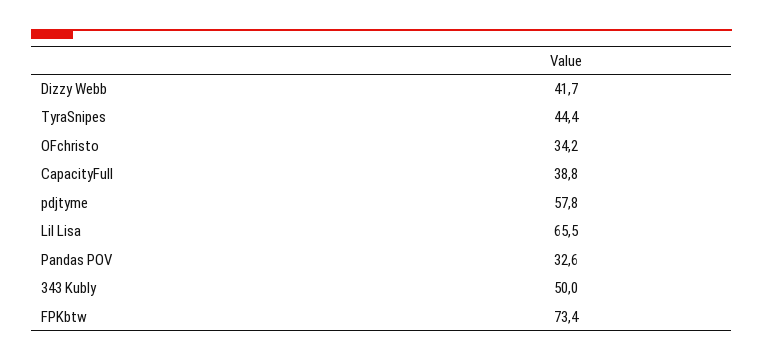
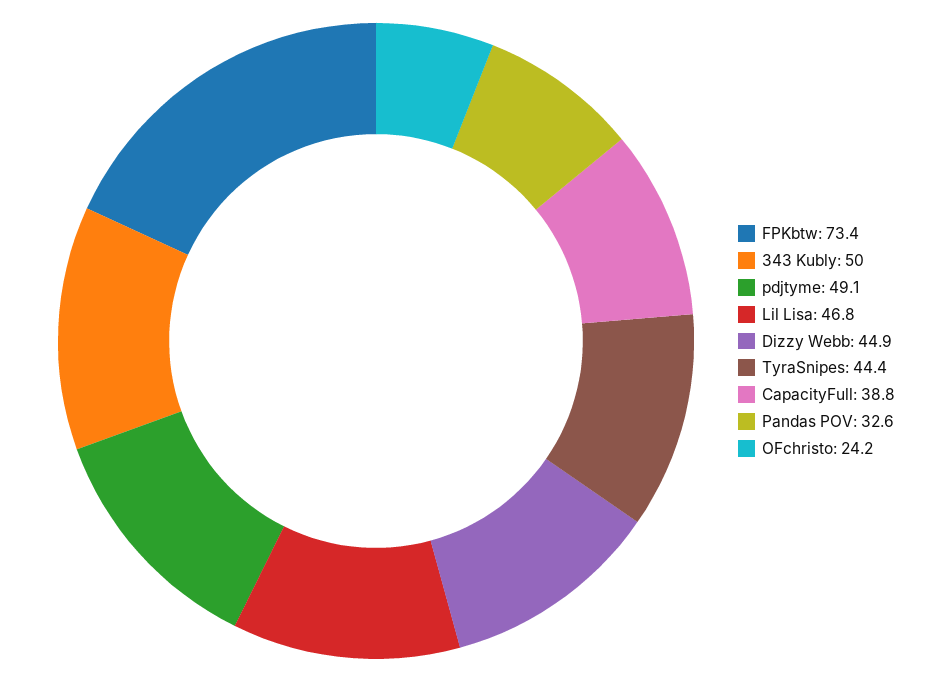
Dizzy Webb: 41.7 -> 44.9
OFchristo: 34.2 -> 24.2
pdjtyme: 57.8 -> 49.1
Lil Lisa: 65.5 -> 46.8

